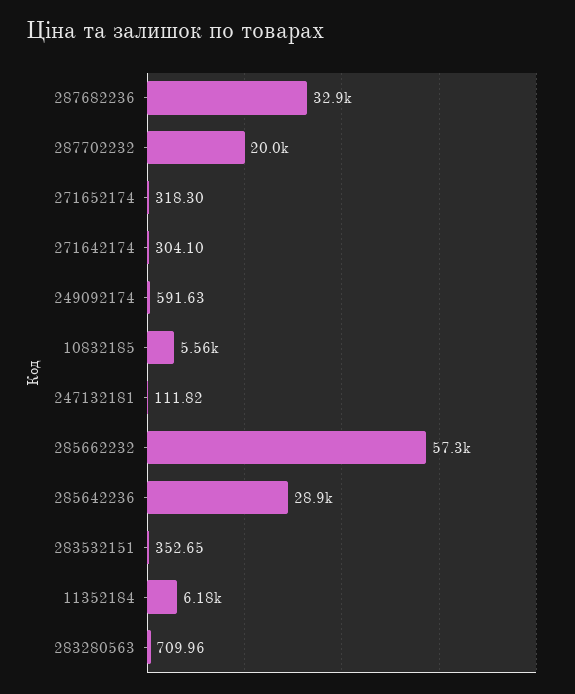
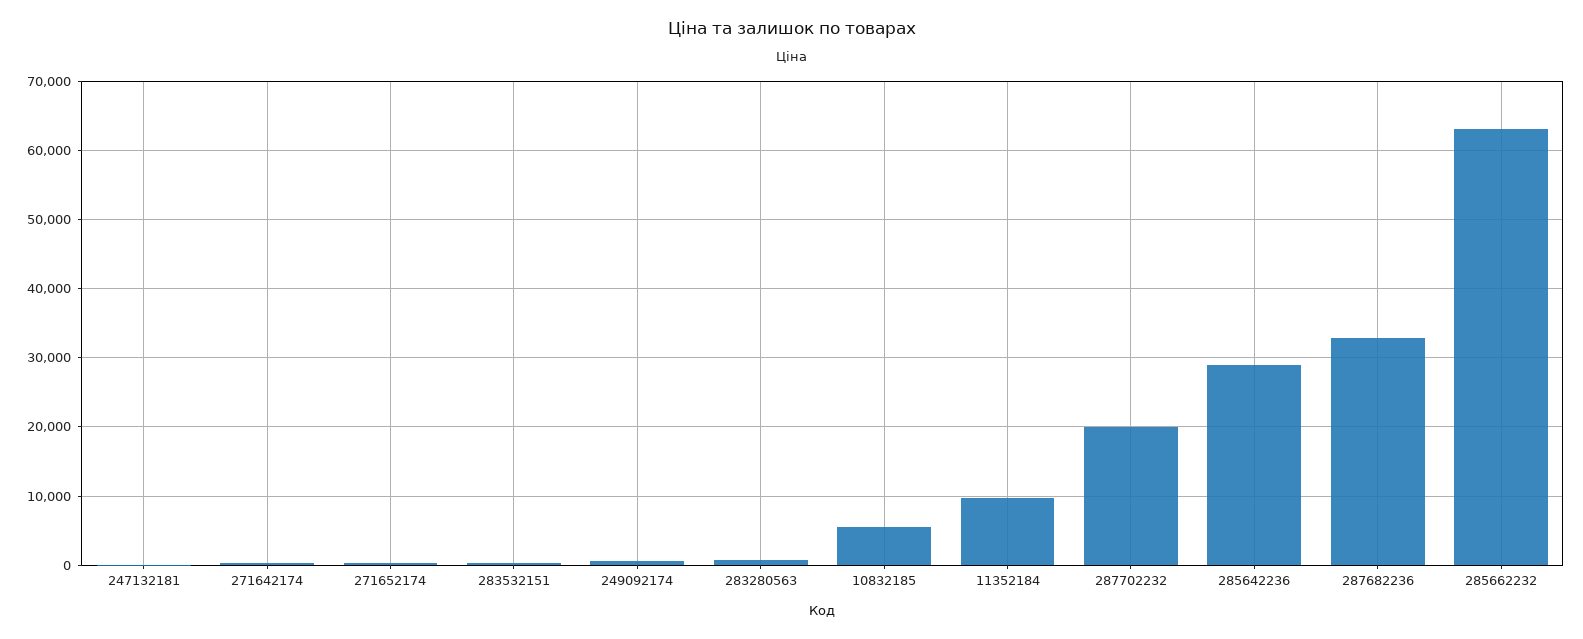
285662232: 57300 -> 63000
11352184: 6180 -> 10000

